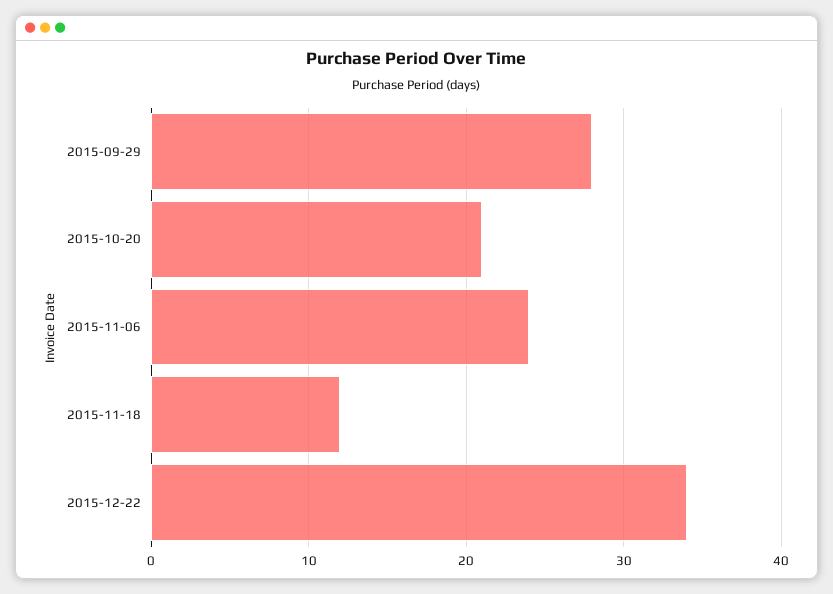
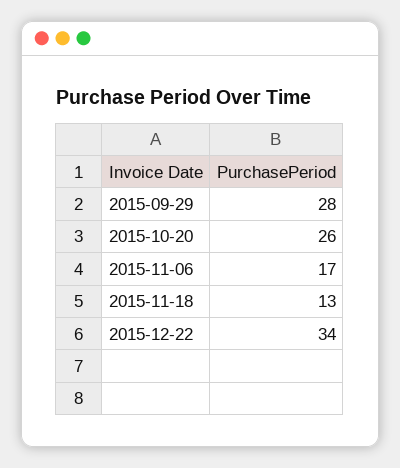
2015-10-20: 21 -> 26
2015-11-06: 24 -> 17
2015-11-18: 12 -> 13

